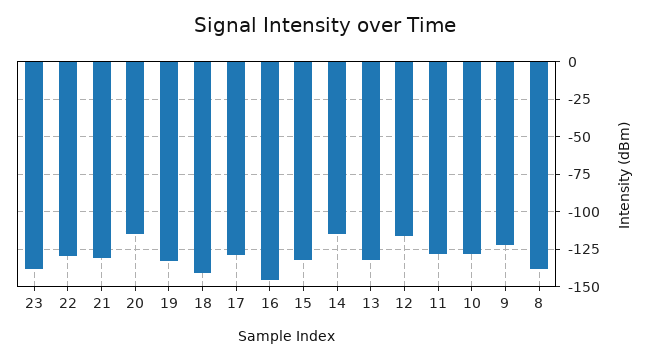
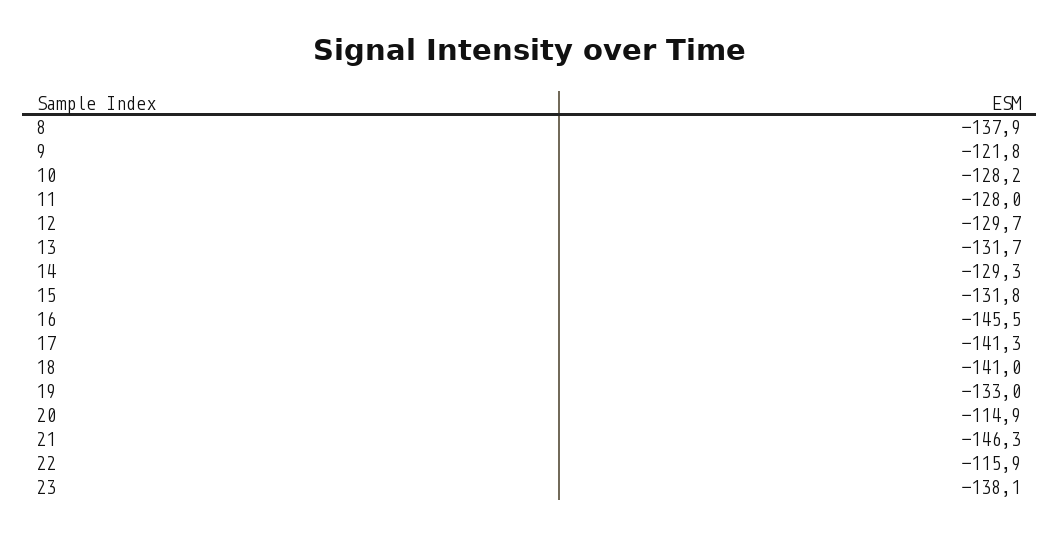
22: -130 -> -115.9
21: -130 -> -146.3
17: -130 -> -141.3
14: -115 -> -129.3
12: -115 -> -129.7

